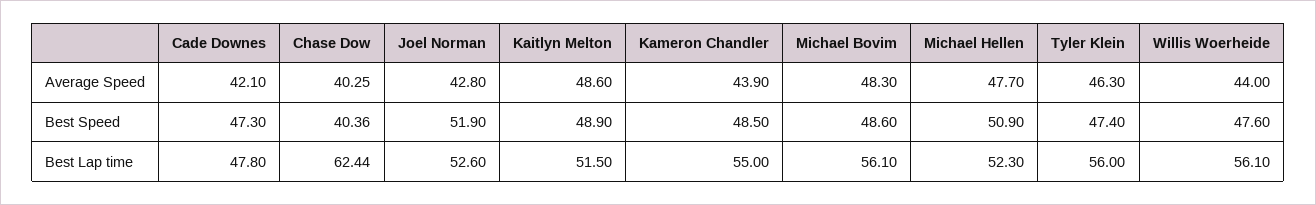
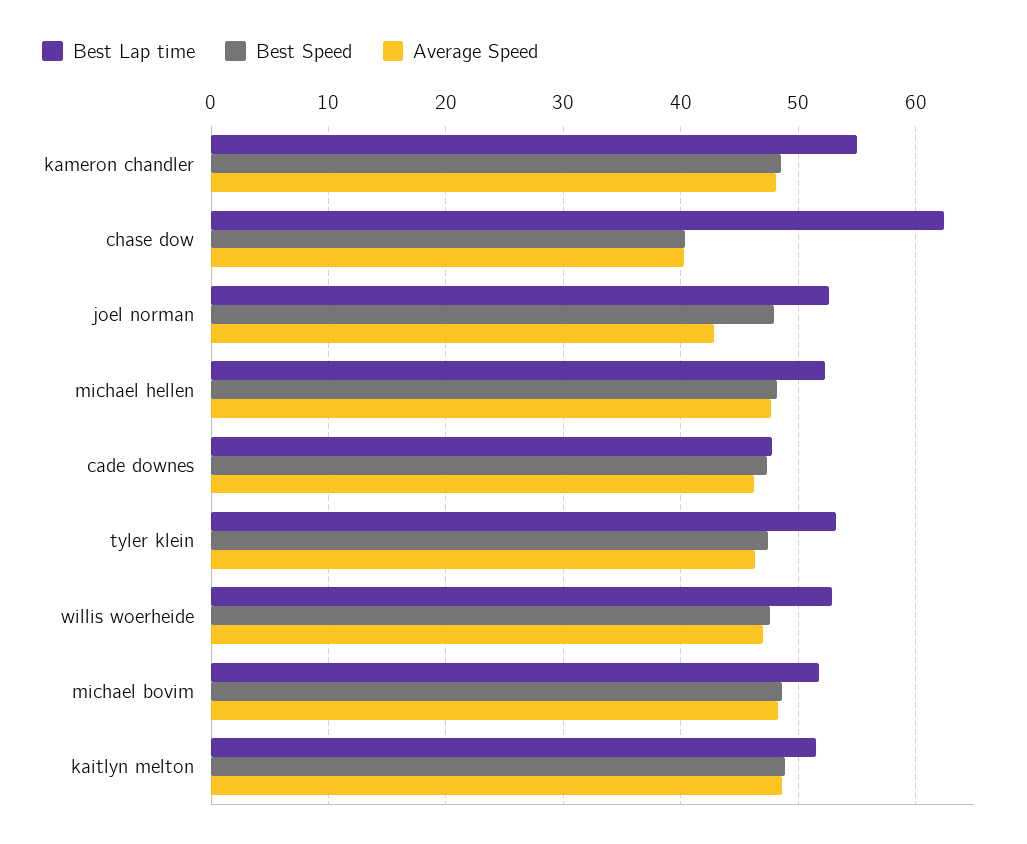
Average Speed, Cade Downes: 42.1 -> 46
Average Speed, Kameron Chandler: 43.9 -> 48
Average Speed, Willis Woerheide: 44 -> 47
Best Speed, Joel Norman: 51.9 -> 48
Best Speed, Michael Hellen: 50.9 -> 48
Best Lap time, Michael Bovim: 56.1 -> 52
Best Lap time, Tyler Klein: 56 -> 53
Best Lap time, Willis Woerheide: 56.1 -> 53

